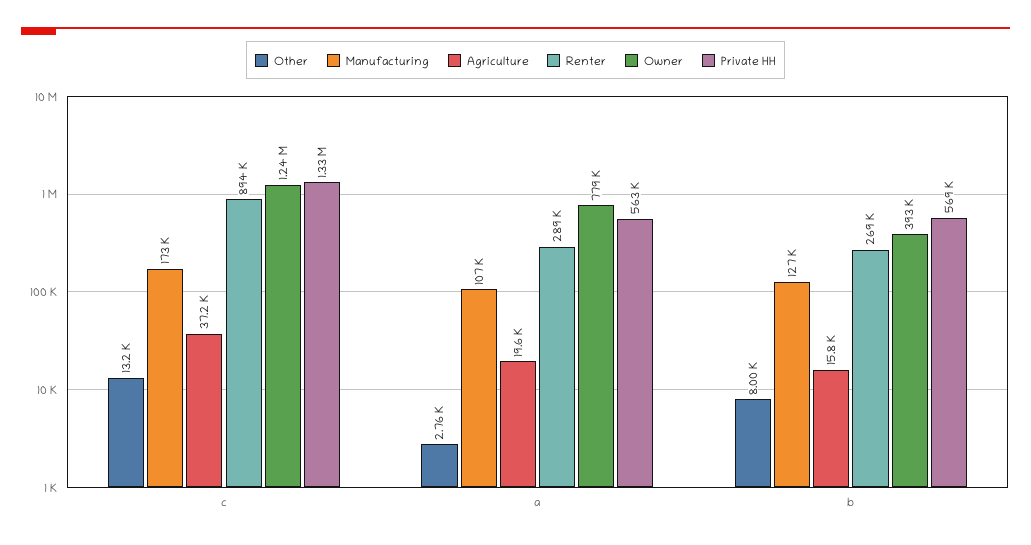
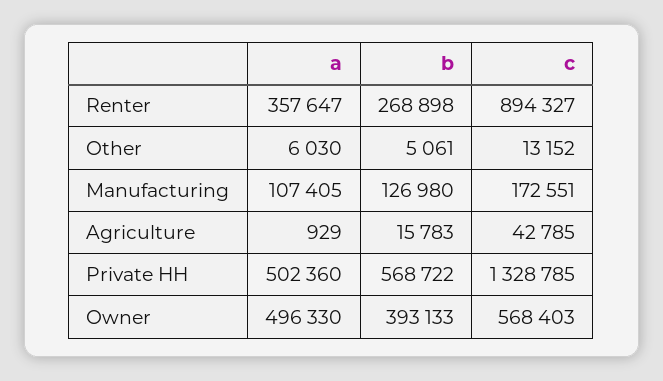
Agriculture, c: 37200 -> 42785
Owner, c: 1240000 -> 568403
Other, a: 2760 -> 6030
Agriculture, a: 19600 -> 929
Renter, a: 289000 -> 357647
Owner, a: 779000 -> 496330
Private HH, a: 563000 -> 502360
Other, b: 8000 -> 5061

